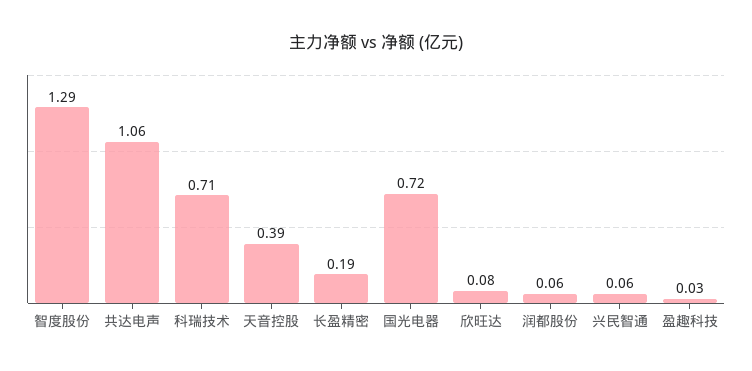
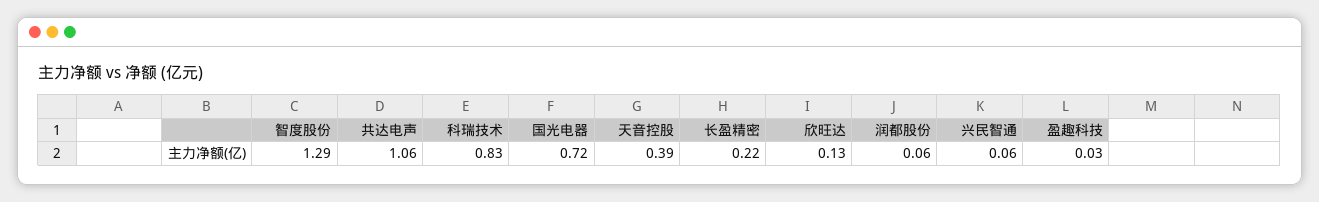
科瑞技术: 0.71 -> 0.83
长盈精密: 0.19 -> 0.22
欣旺达: 0.08 -> 0.13

